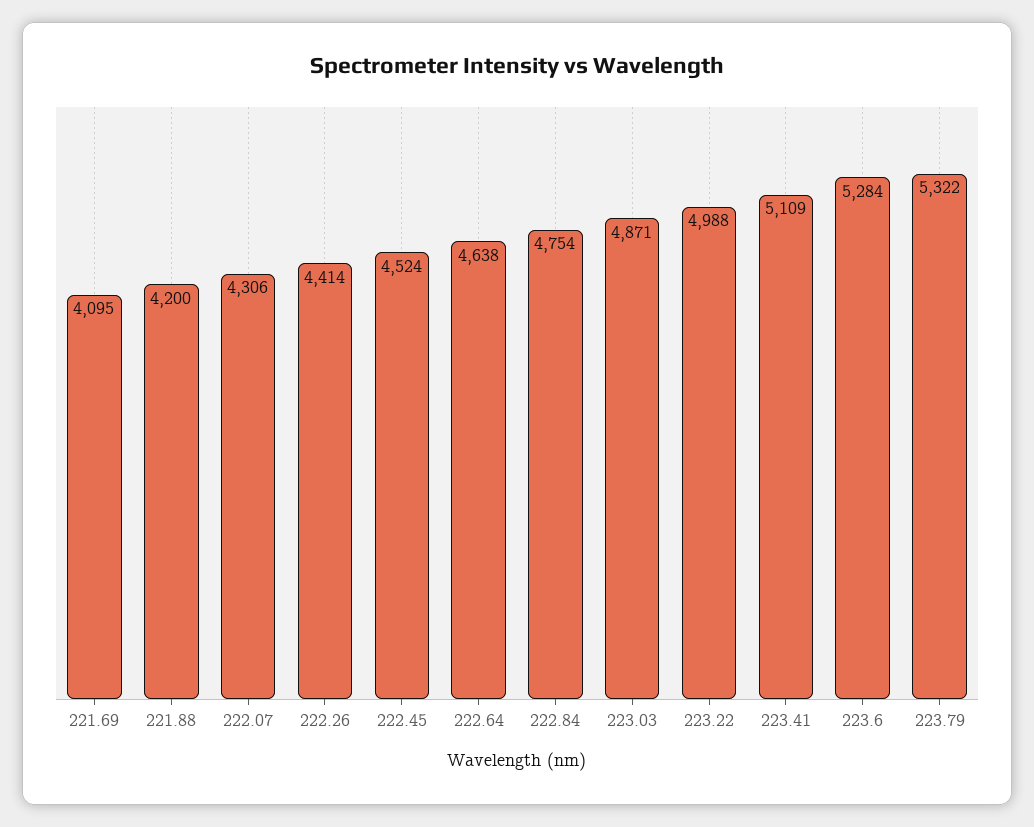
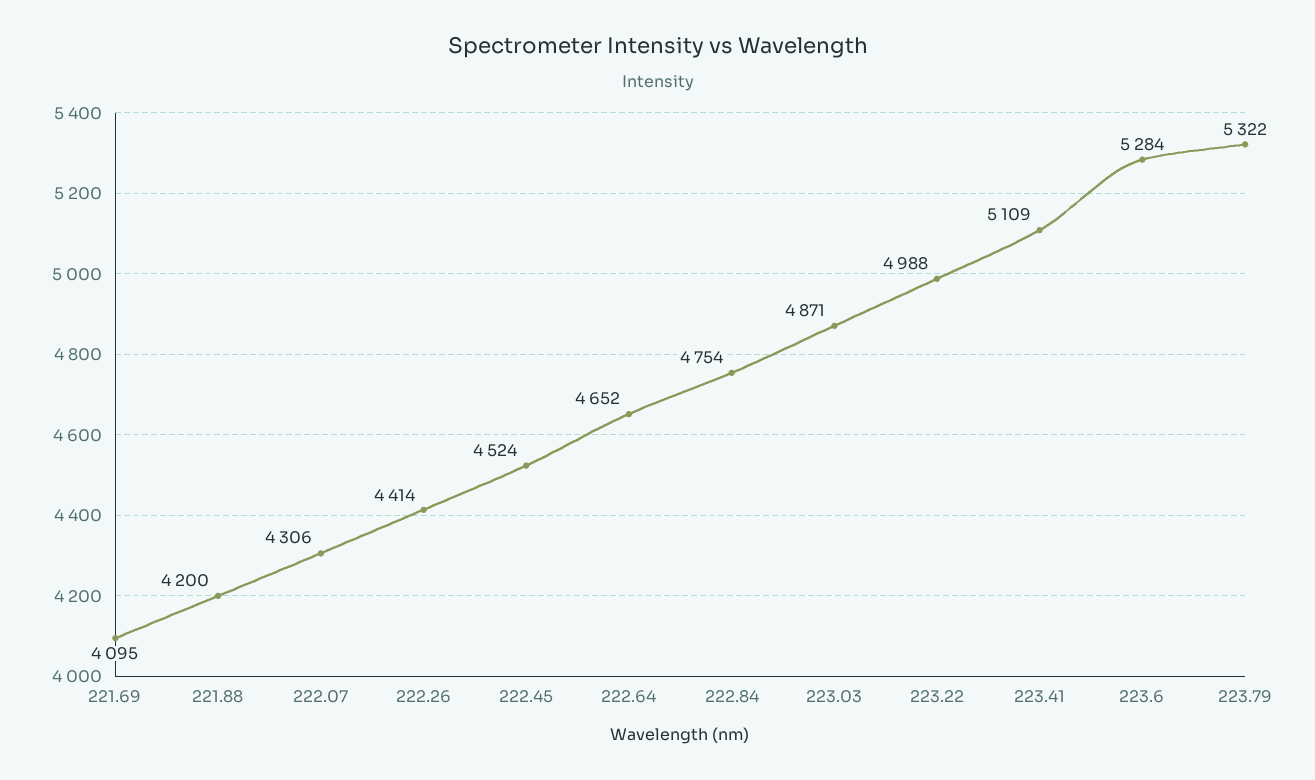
222.64: 4638 -> 4652

